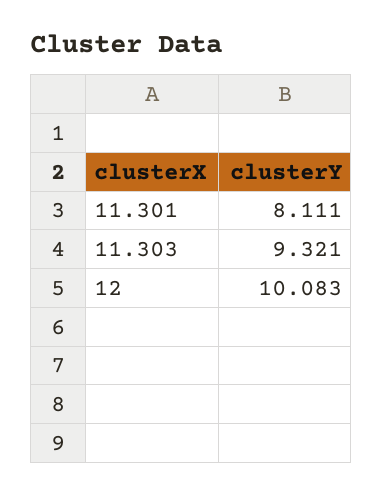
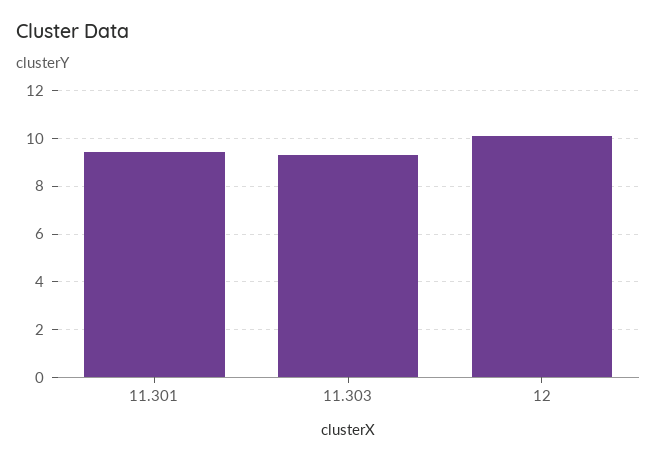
11.301: 8.111 -> 9.5

